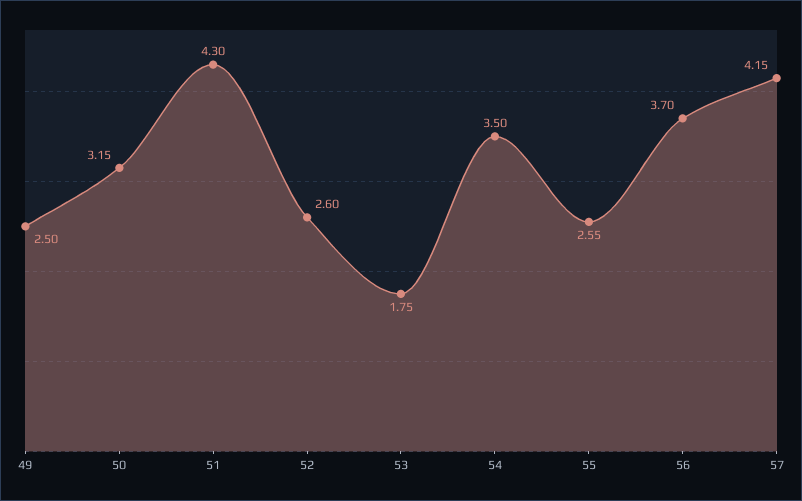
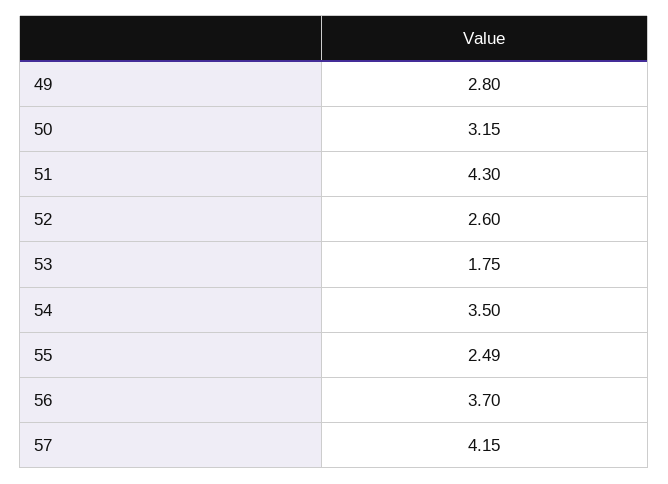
49: 2.5 -> 2.8
55: 2.55 -> 2.49

